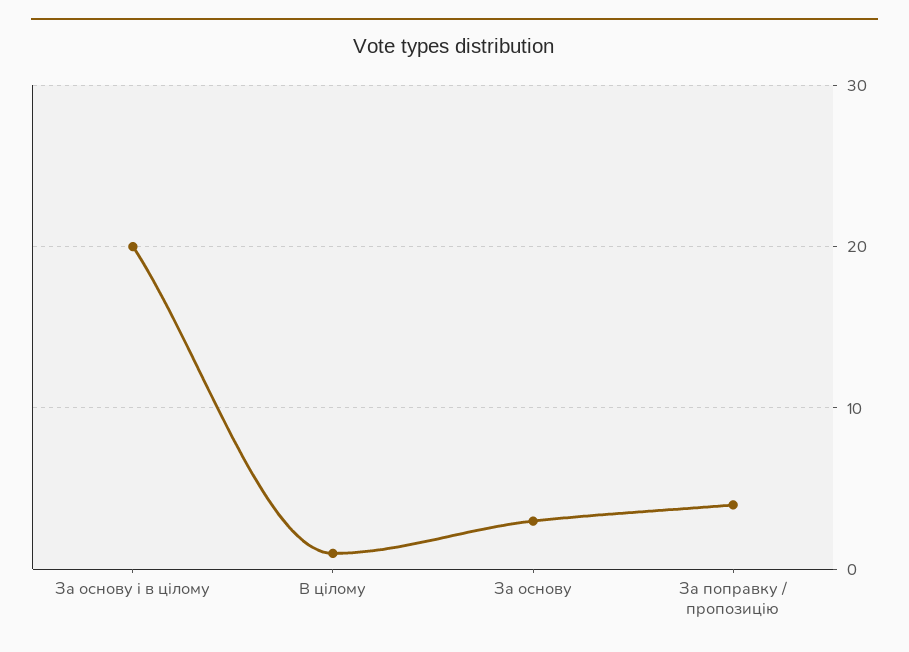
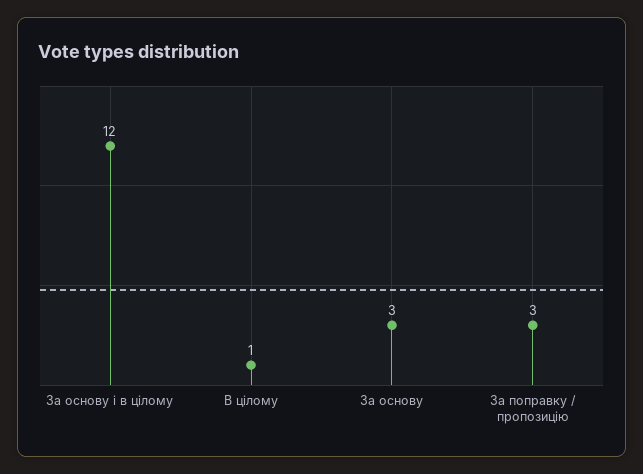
За основу і в цілому: 20 -> 12
За поправку / пропозицію: 4 -> 3

